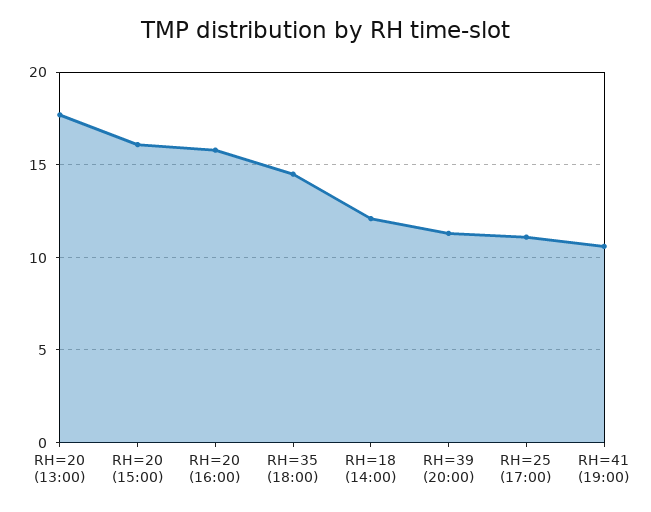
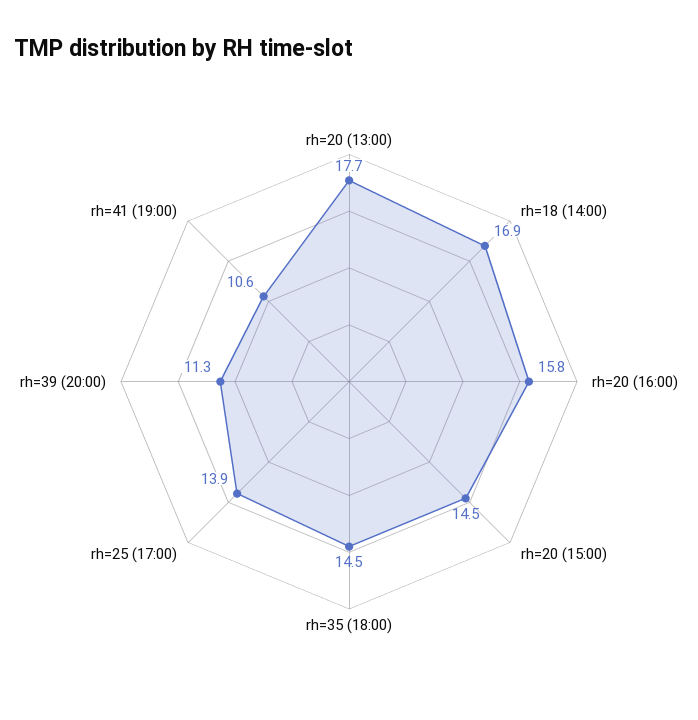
RH=20 (15:00): 16 -> 14.5
RH=18 (14:00): 12 -> 16.9
RH=25 (17:00): 11 -> 13.9

